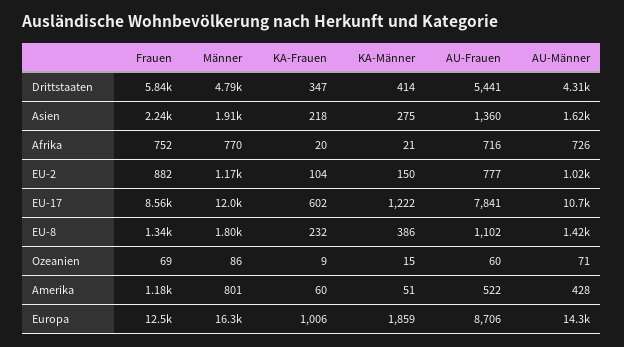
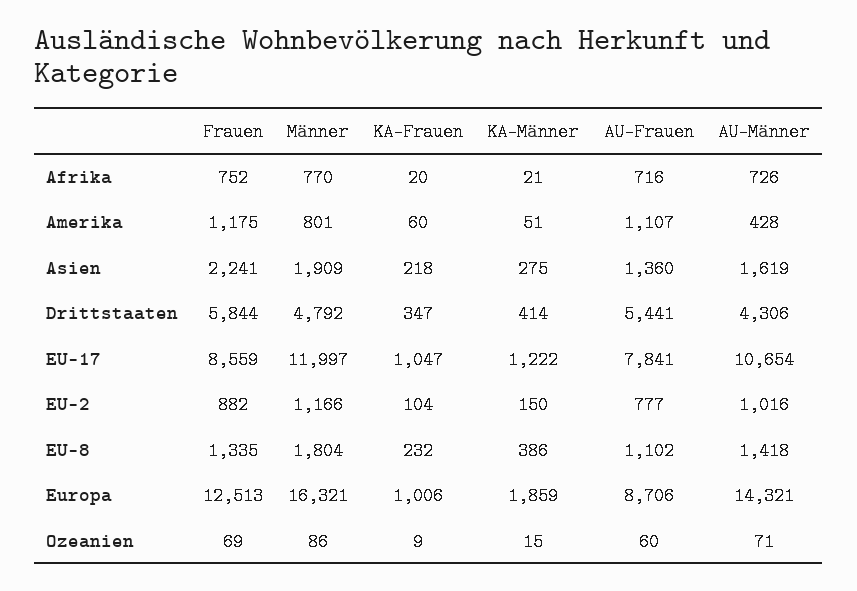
KA-Frauen, EU-17: 602 -> 1047
AU-Frauen, Amerika: 522 -> 1107

